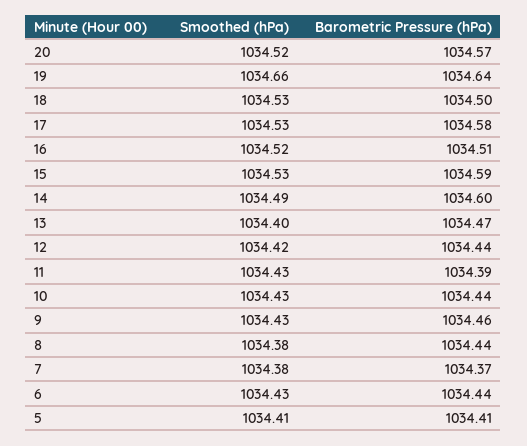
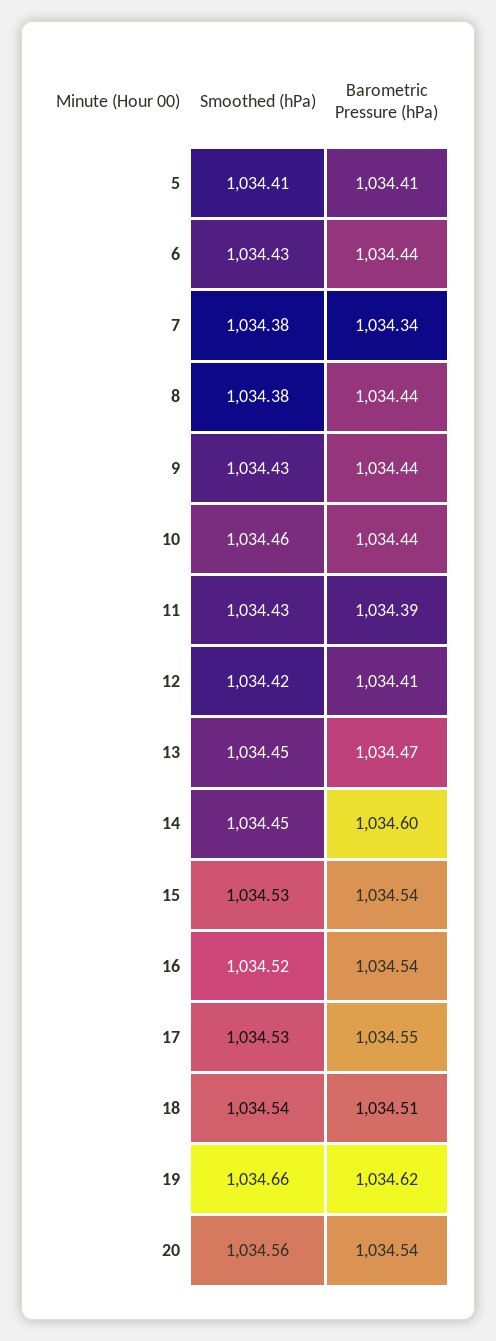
Smoothed (hPa), 20: 1034.52 -> 1034.56
Barometric Pressure (hPa), 20: 1034.57 -> 1034.54
Barometric Pressure (hPa), 19: 1034.64 -> 1034.62
Smoothed (hPa), 18: 1034.53 -> 1034.54
Barometric Pressure (hPa), 18: 1034.5 -> 1034.51
Barometric Pressure (hPa), 17: 1034.58 -> 1034.55
Barometric Pressure (hPa), 16: 1034.51 -> 1034.54
Barometric Pressure (hPa), 15: 1034.59 -> 1034.54
Smoothed (hPa), 14: 1034.49 -> 1034.45
Smoothed (hPa), 13: 1034.4 -> 1034.45
Barometric Pressure (hPa), 12: 1034.44 -> 1034.41
Smoothed (hPa), 10: 1034.43 -> 1034.46
Barometric Pressure (hPa), 9: 1034.46 -> 1034.44
Barometric Pressure (hPa), 7: 1034.37 -> 1034.34

